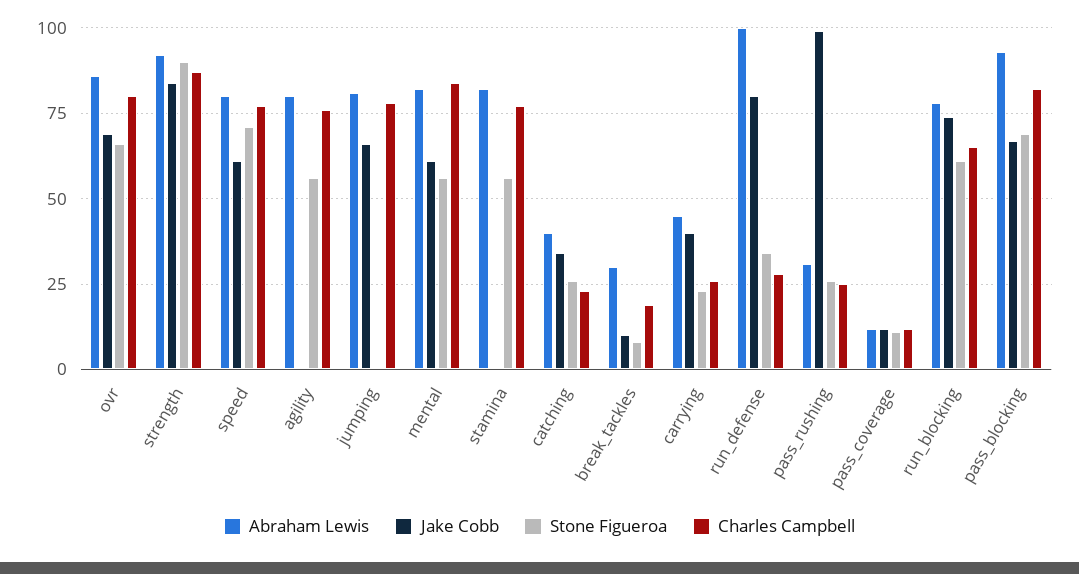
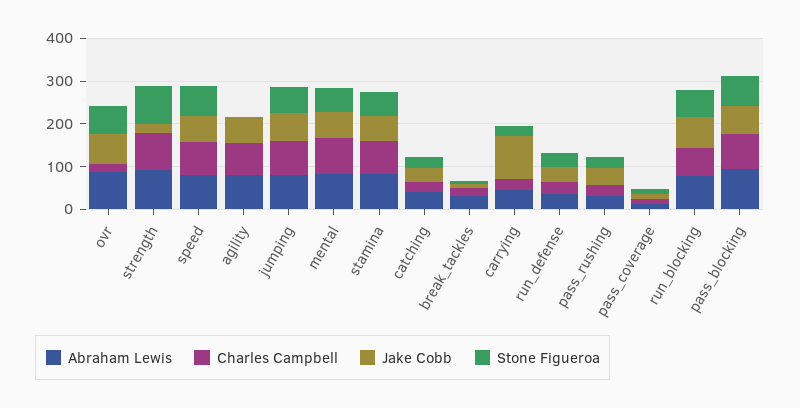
Charles Campbell, ovr: 80 -> 20
Jake Cobb, strength: 85 -> 20
Jake Cobb, agility: 0 -> 60
Stone Figueroa, agility: 55 -> 0
Stone Figueroa, jumping: 0 -> 60
Jake Cobb, stamina: 0 -> 60
Jake Cobb, carrying: 40 -> 100
Abraham Lewis, run_defense: 100 -> 40
Jake Cobb, run_defense: 80 -> 40
Jake Cobb, pass_rushing: 100 -> 40

